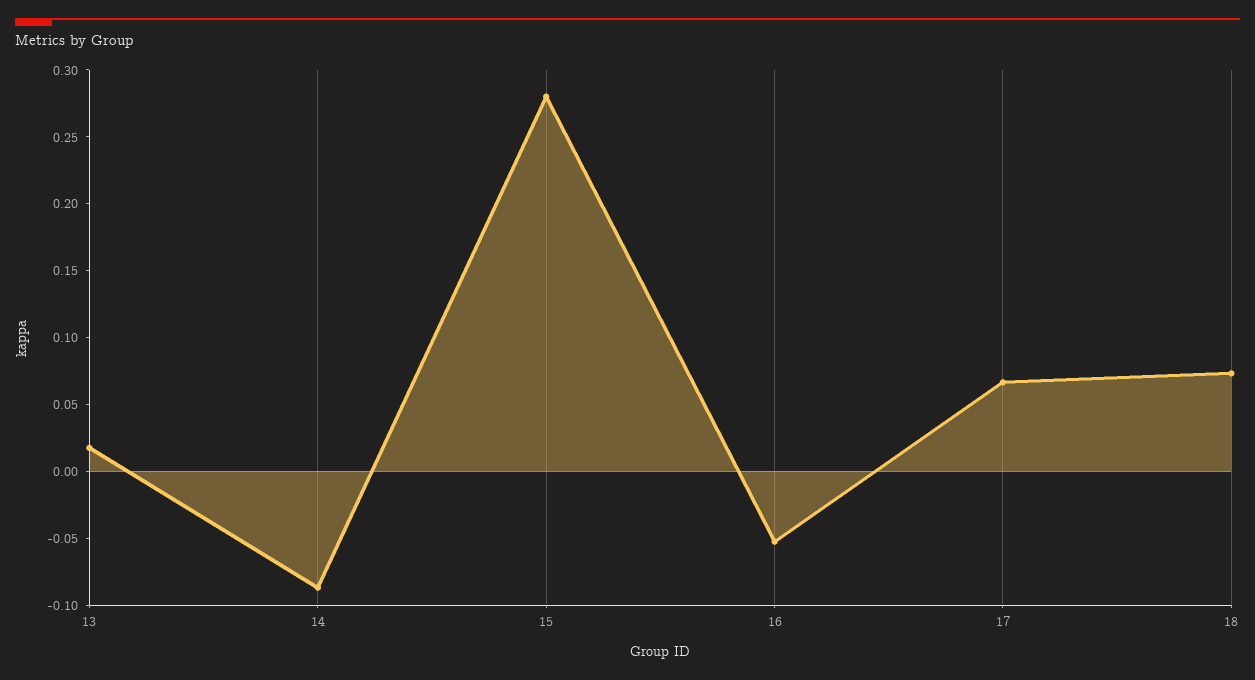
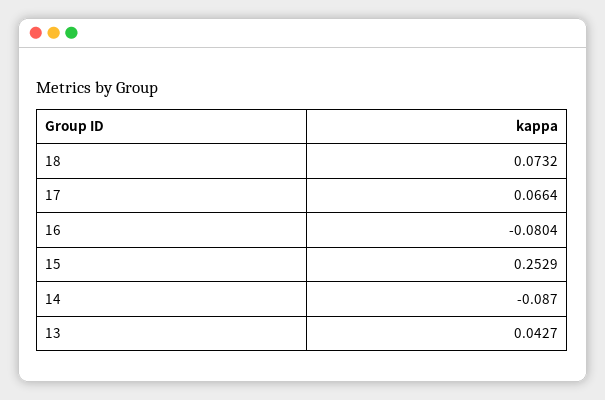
13: 0.02 -> 0.0427
15: 0.28 -> 0.2529
16: -0.05 -> -0.0804

